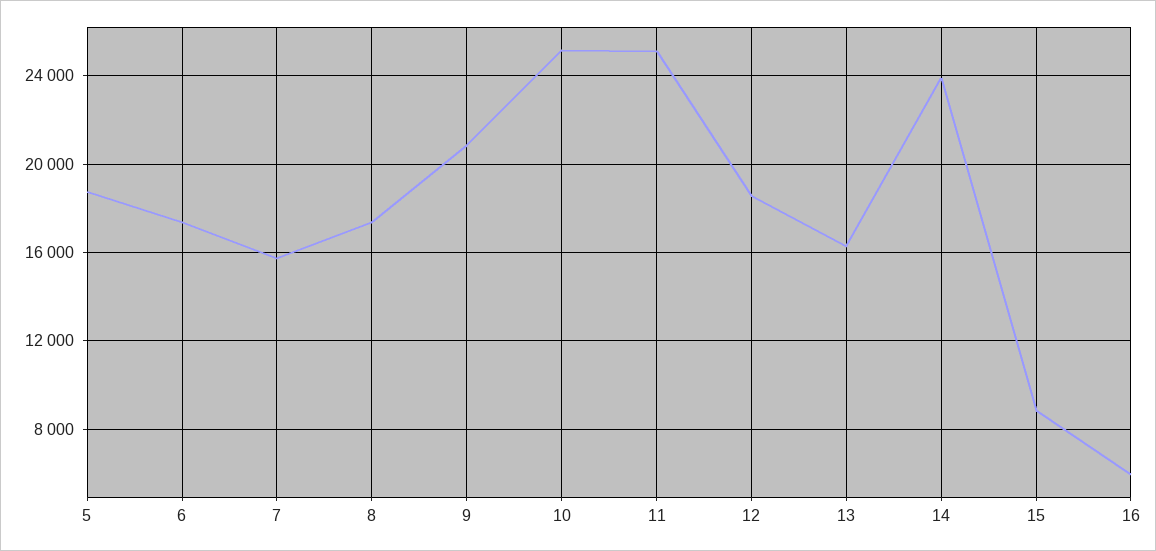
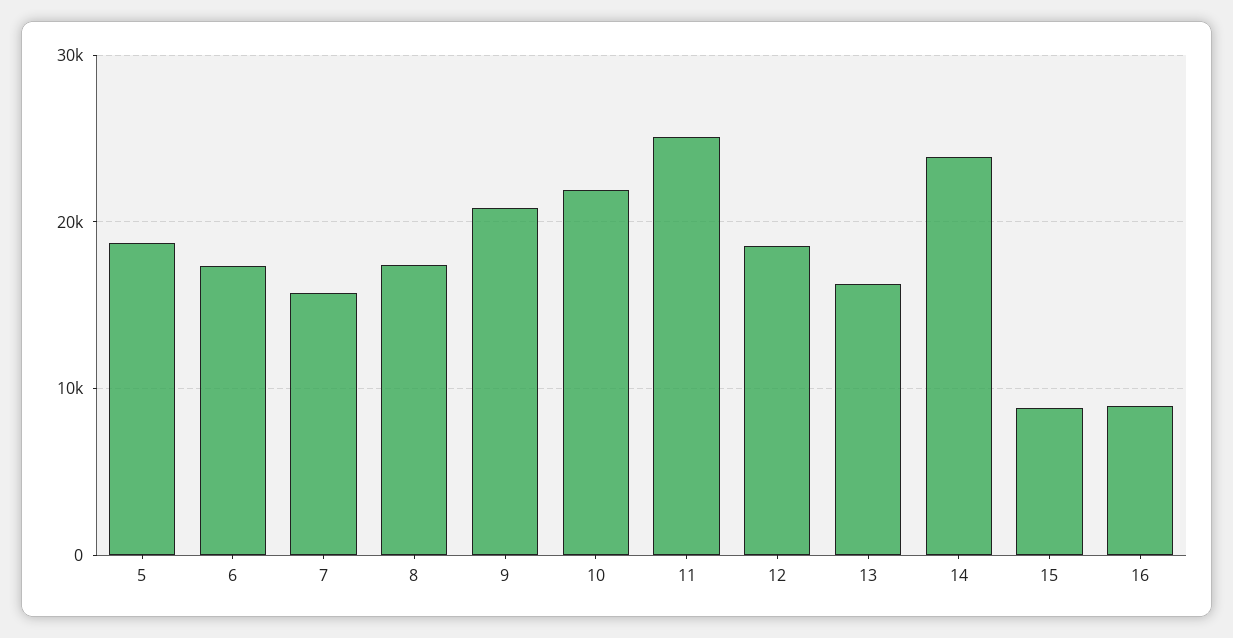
10: 25000 -> 22000
16: 6000 -> 9000

